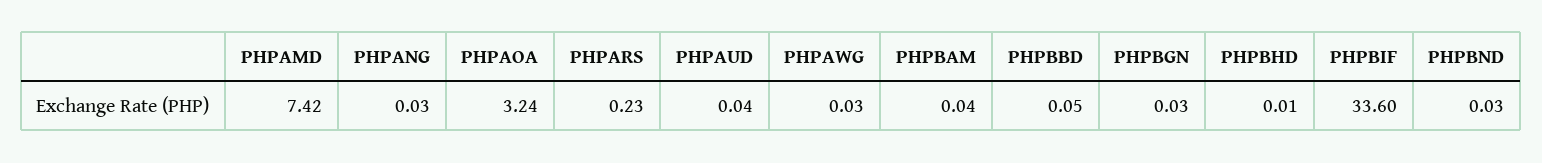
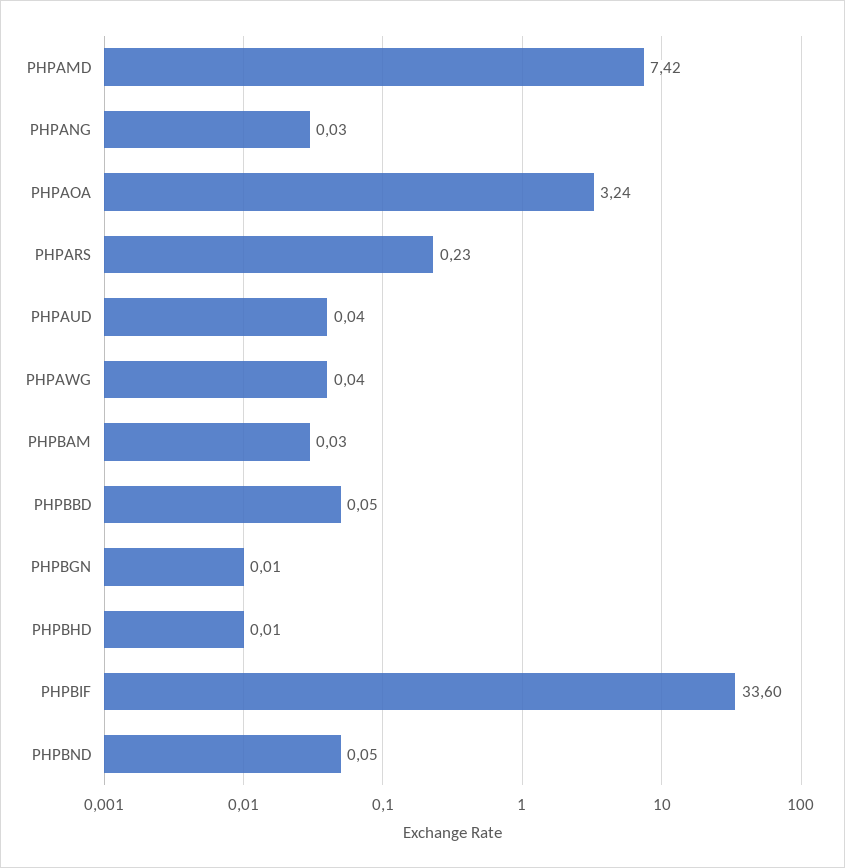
PHPAWG: 0.03 -> 0.04
PHPBAM: 0.04 -> 0.03
PHPBGN: 0.03 -> 0.01
PHPBND: 0.03 -> 0.05

